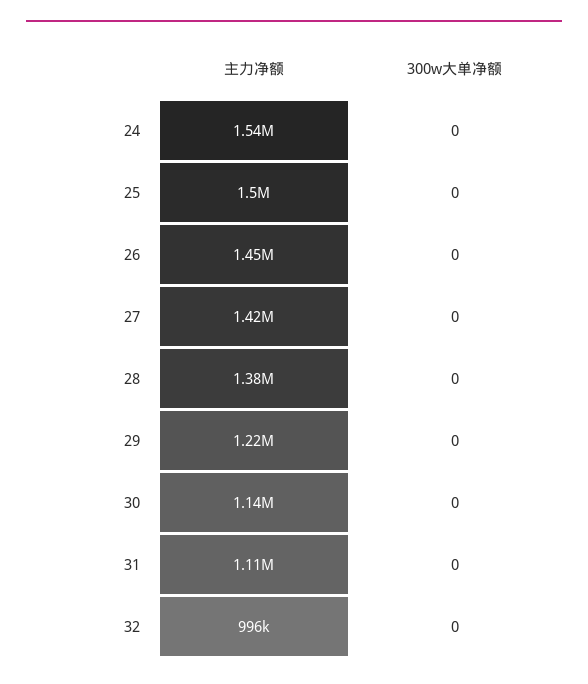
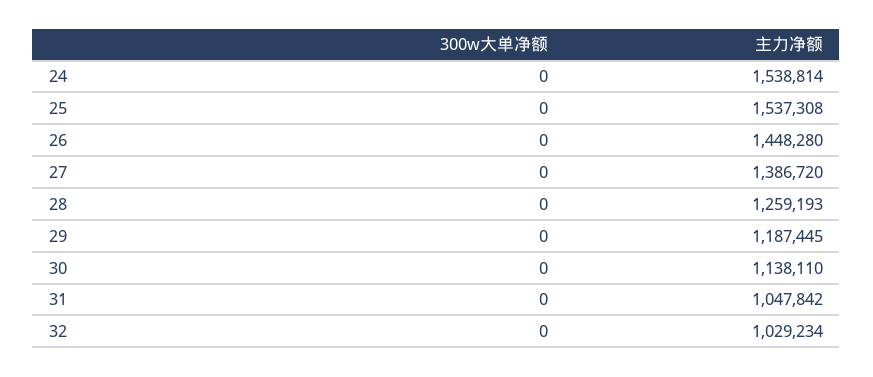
主力净额, 25: 1500000 -> 1537308
主力净额, 27: 1420000 -> 1386720
主力净额, 28: 1380000 -> 1259193
主力净额, 29: 1220000 -> 1187445
主力净额, 31: 1110000 -> 1047842
主力净额, 32: 996000 -> 1029234

